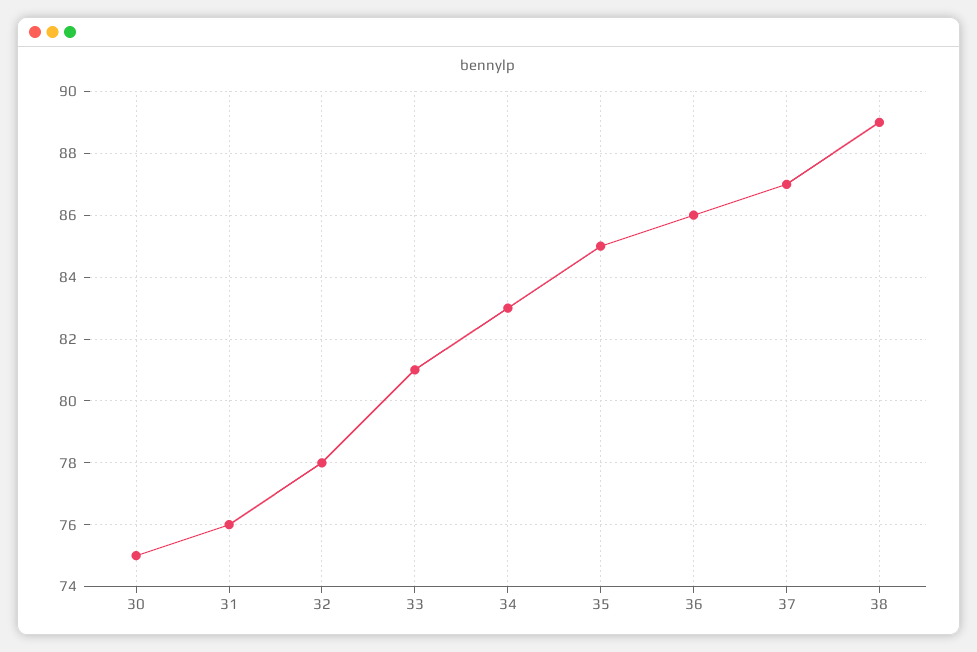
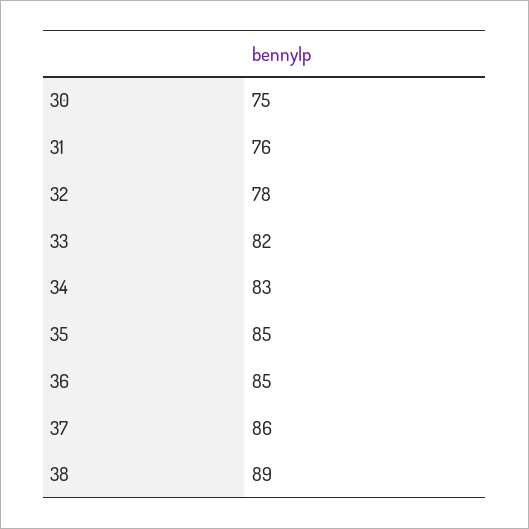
33: 81 -> 82
36: 86 -> 85
37: 87 -> 86

